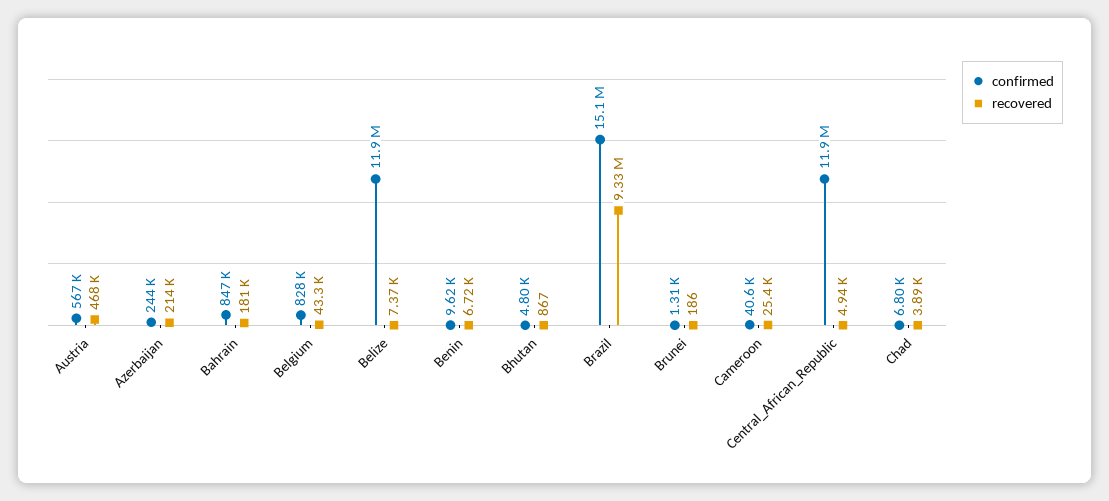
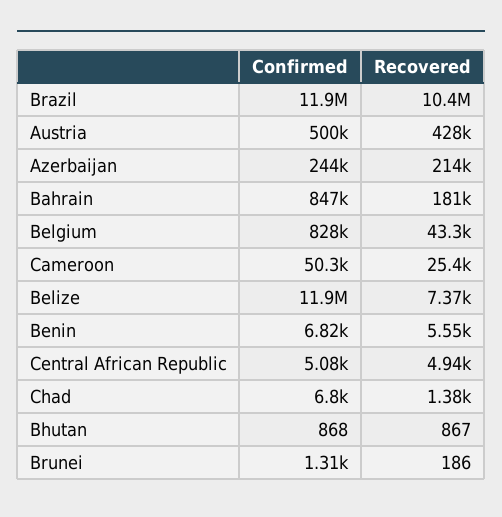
confirmed, Austria: 567000 -> 500000
recovered, Austria: 468000 -> 428000
confirmed, Benin: 9620 -> 6820
recovered, Benin: 6720 -> 5550
confirmed, Bhutan: 4800 -> 868
confirmed, Brazil: 15100000 -> 11900000
recovered, Brazil: 9330000 -> 10400000
confirmed, Cameroon: 40600 -> 50300
confirmed, Central_African_Republic: 11900000 -> 5080
recovered, Chad: 3890 -> 1380

